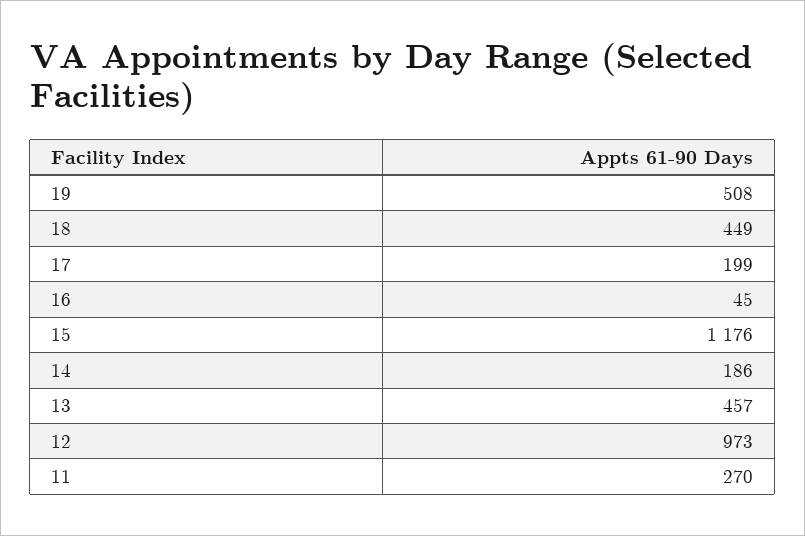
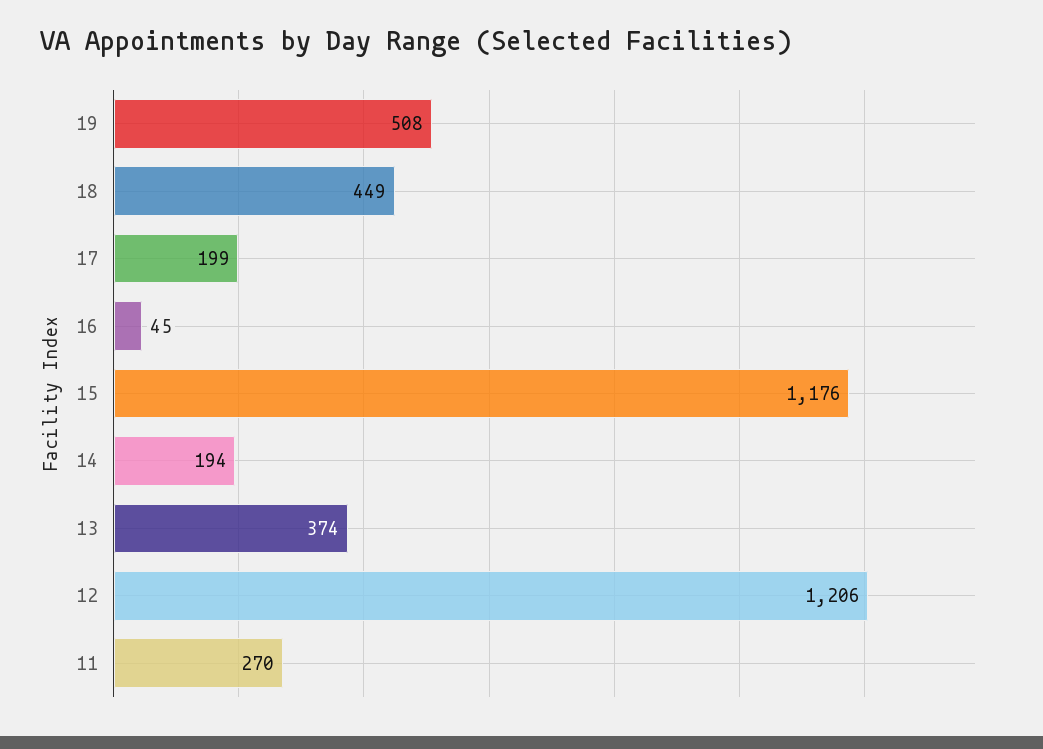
14: 186 -> 194
13: 457 -> 374
12: 973 -> 1206

